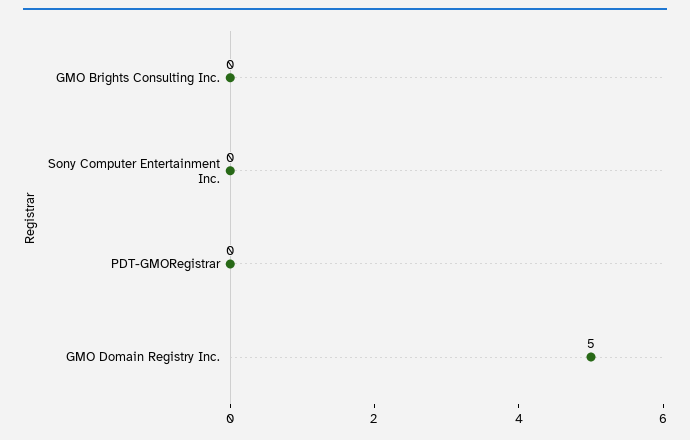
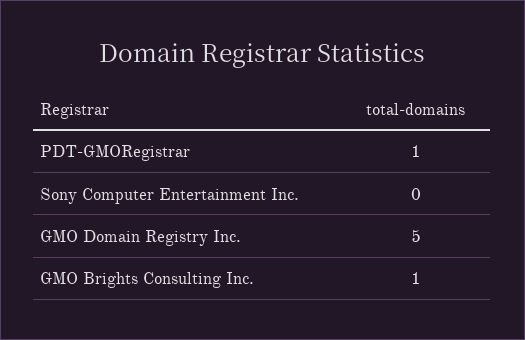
GMO Brights Consulting Inc.: 0 -> 1
PDT-GMORegistrar: 0 -> 1

